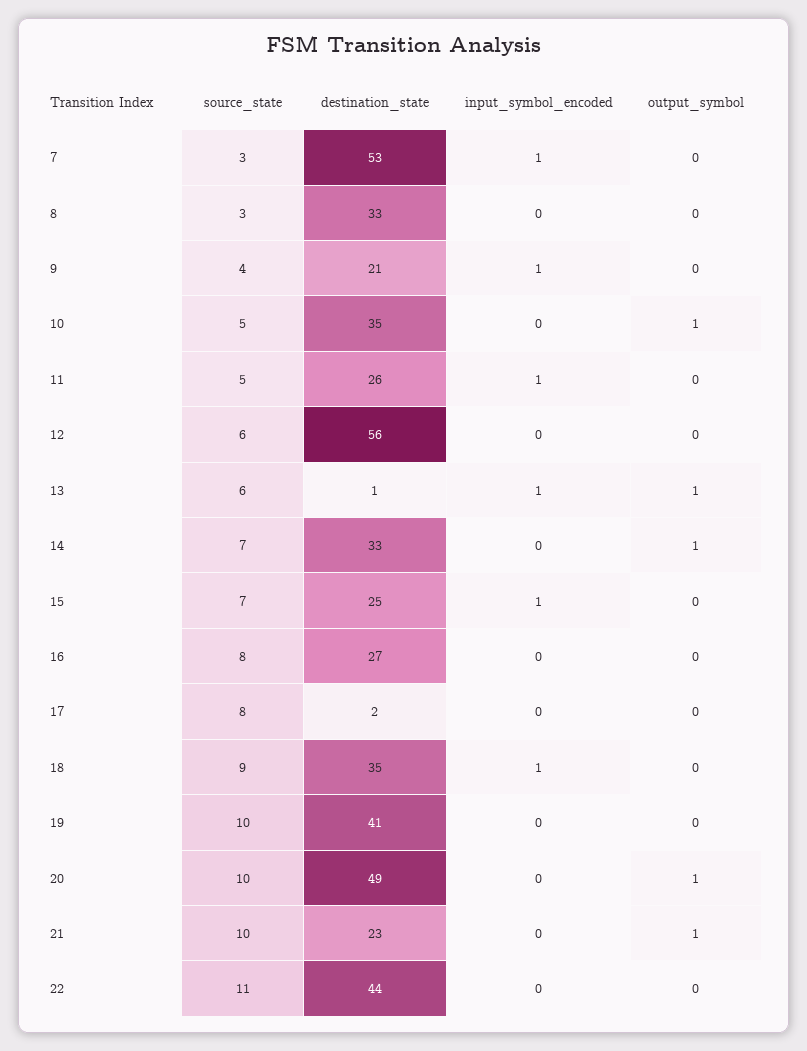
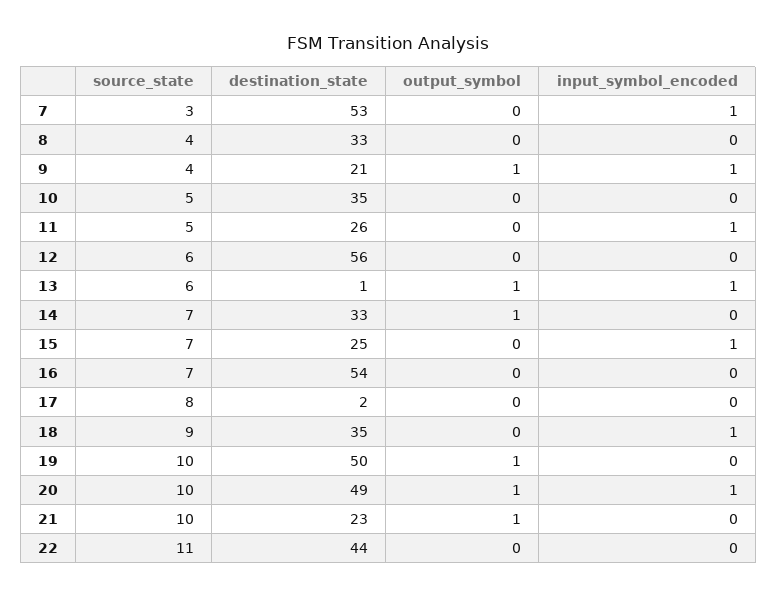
source_state, 8: 3 -> 4
output_symbol, 9: 0 -> 1
output_symbol, 10: 1 -> 0
source_state, 16: 8 -> 7
destination_state, 16: 27 -> 54
destination_state, 19: 41 -> 50
output_symbol, 19: 0 -> 1
input_symbol_encoded, 20: 0 -> 1

